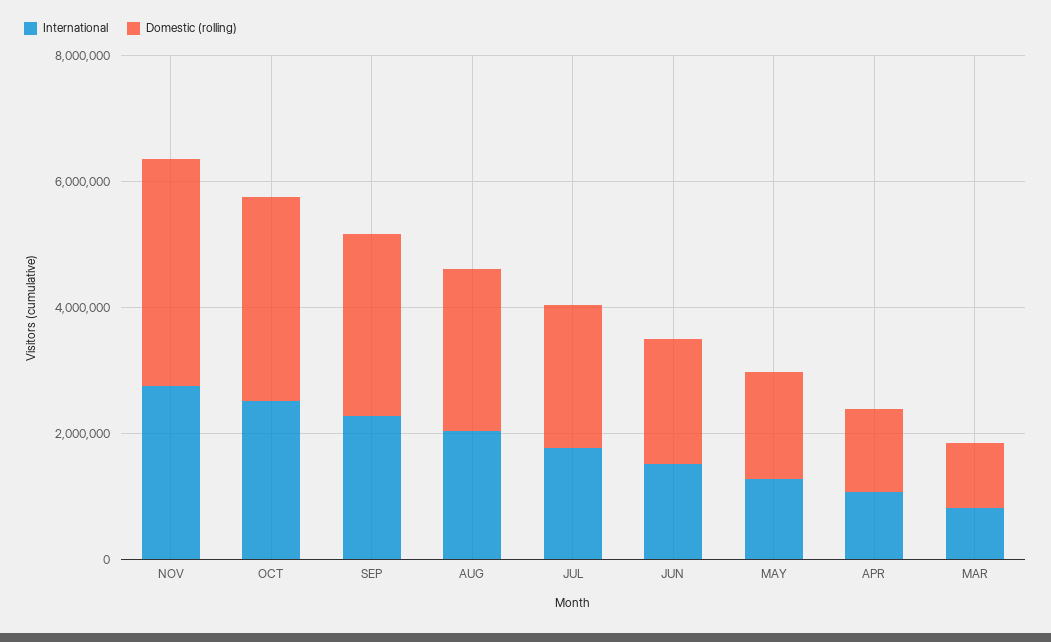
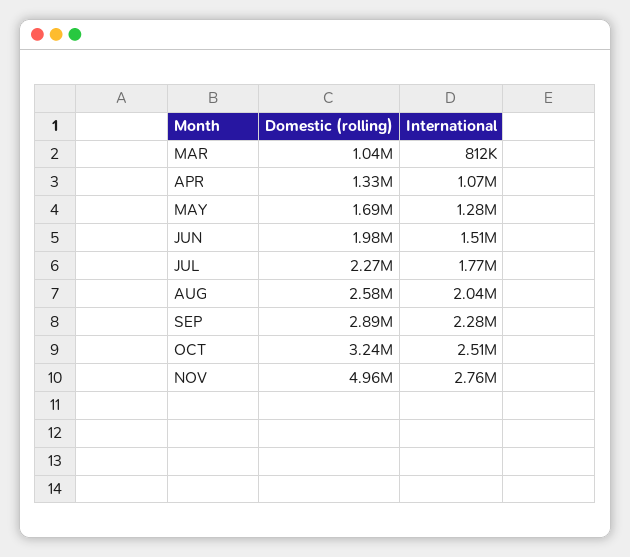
Domestic (rolling), NOV: 3500000 -> 4960000

